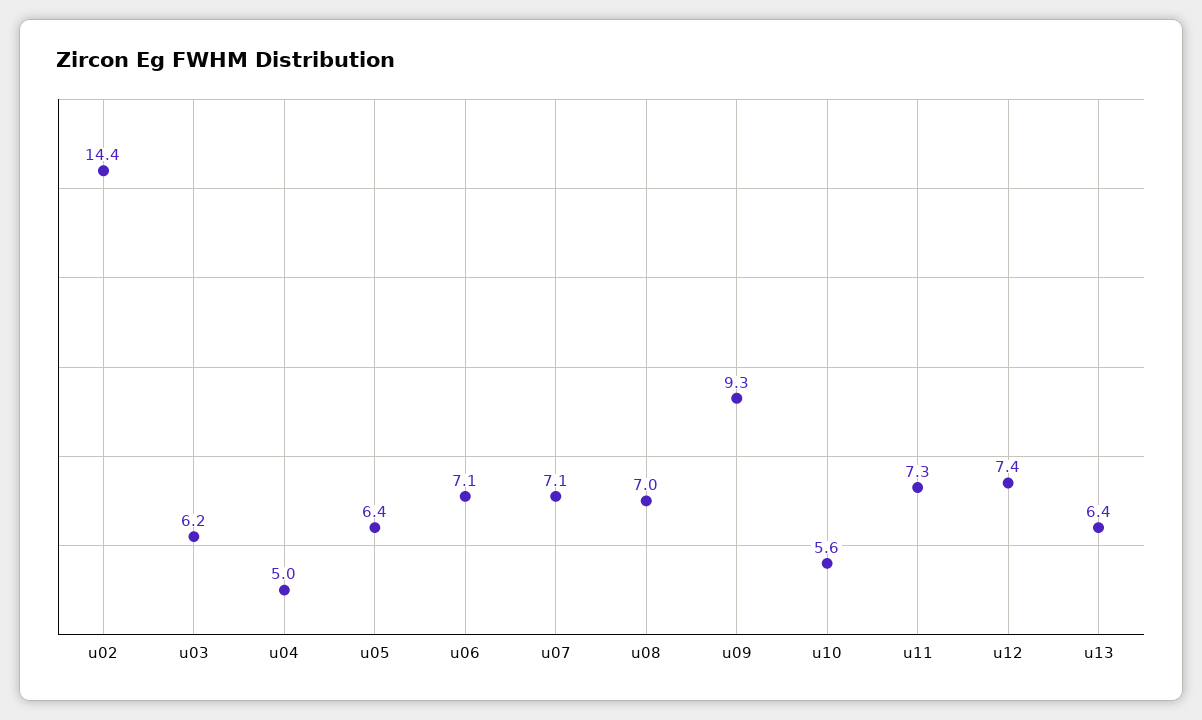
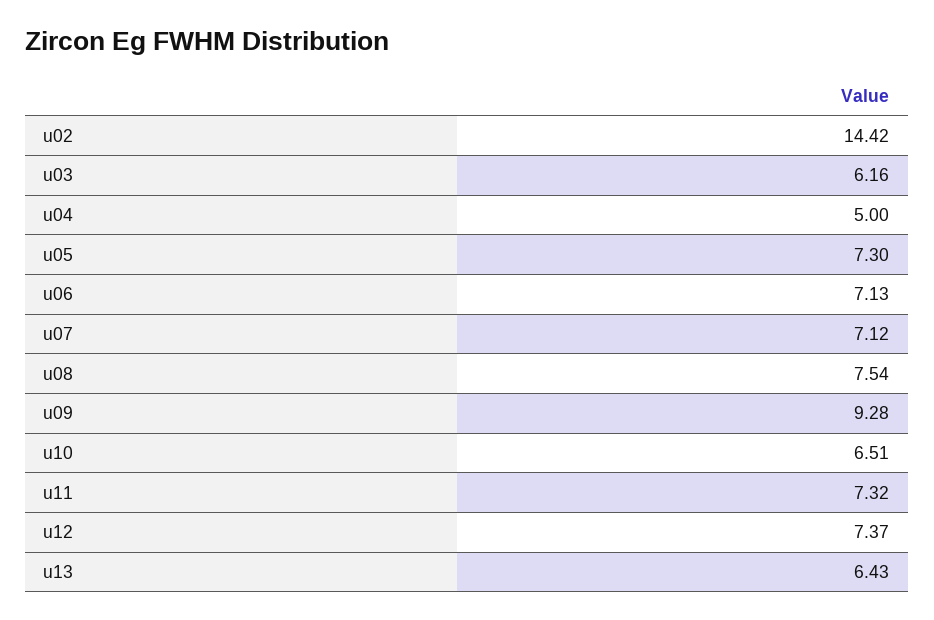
u05: 6.4 -> 7.3
u08: 7 -> 7.54
u10: 5.6 -> 6.51

